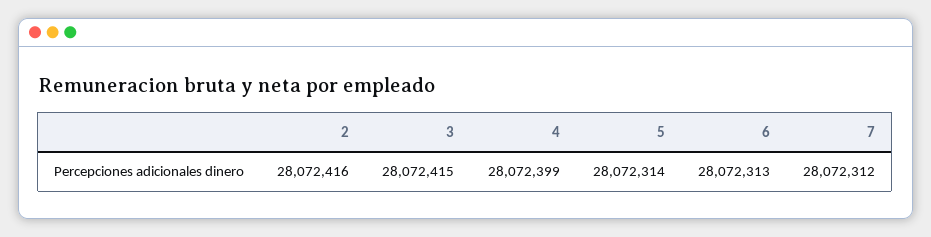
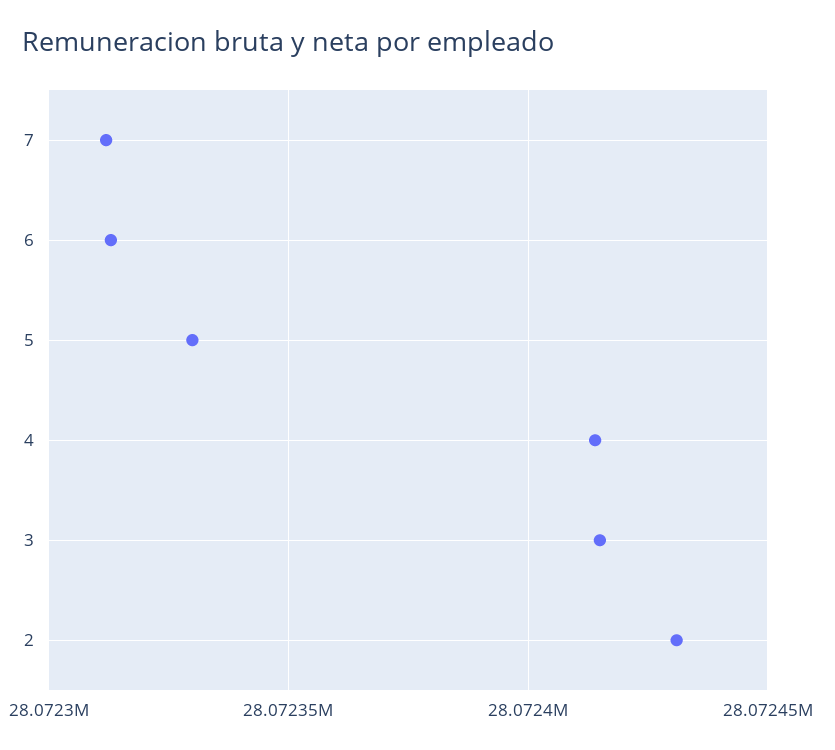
2: 28072416 -> 28072430
4: 28072399 -> 28072415
5: 28072314 -> 28072330

